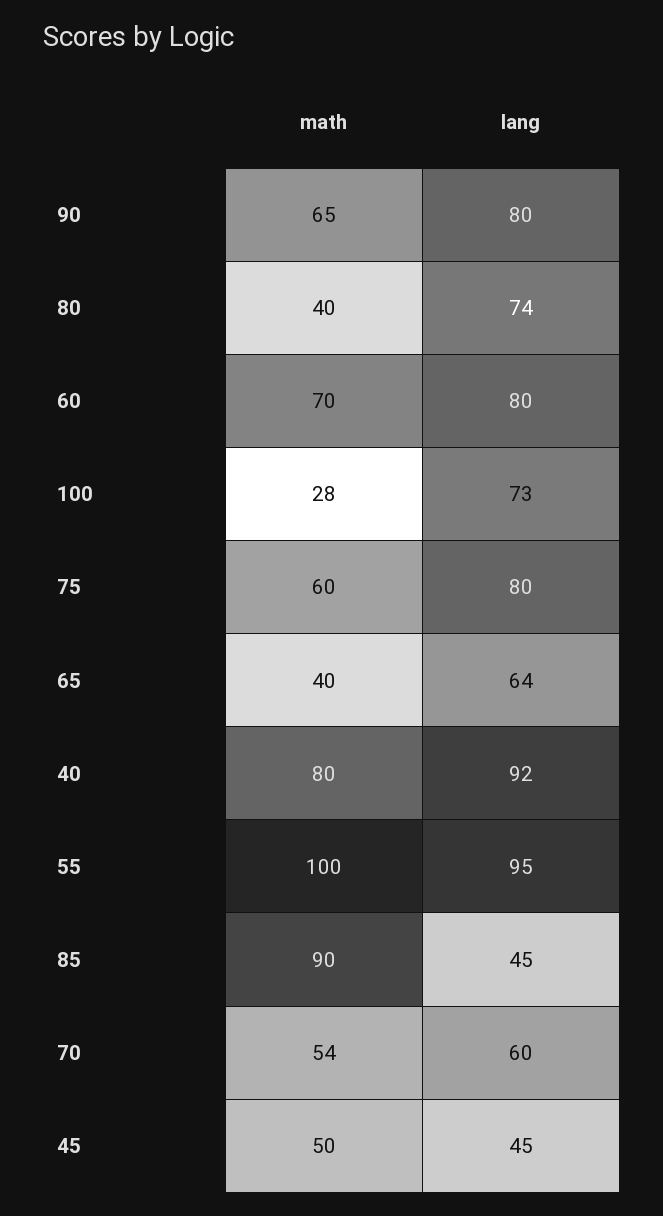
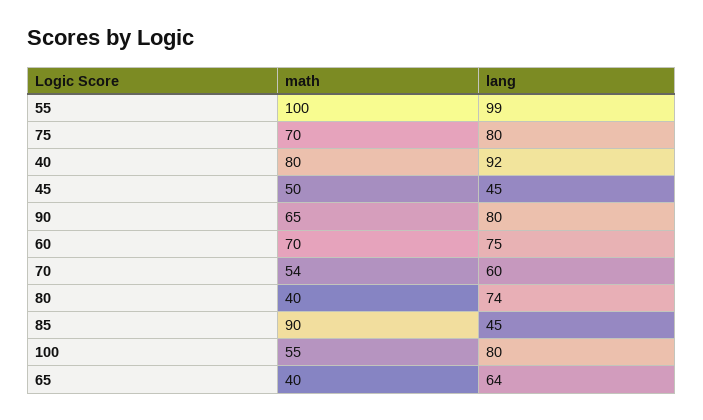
lang, 60: 80 -> 75
math, 100: 28 -> 55
lang, 100: 73 -> 80
math, 75: 60 -> 70
lang, 55: 95 -> 99

